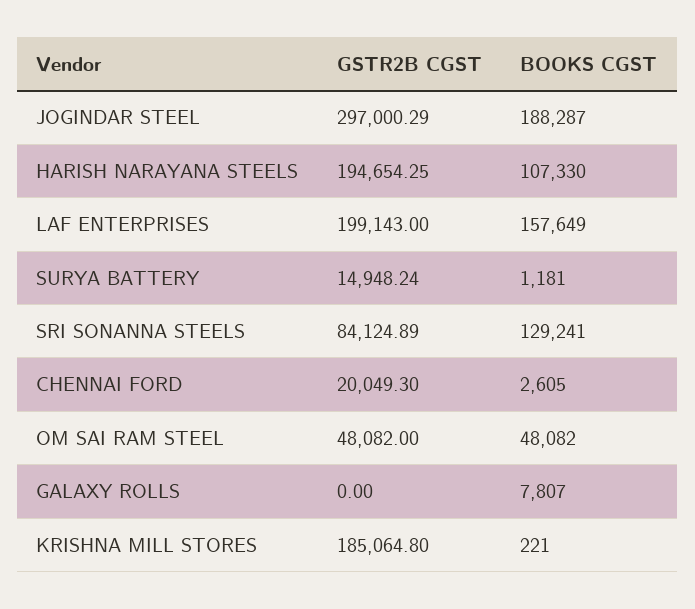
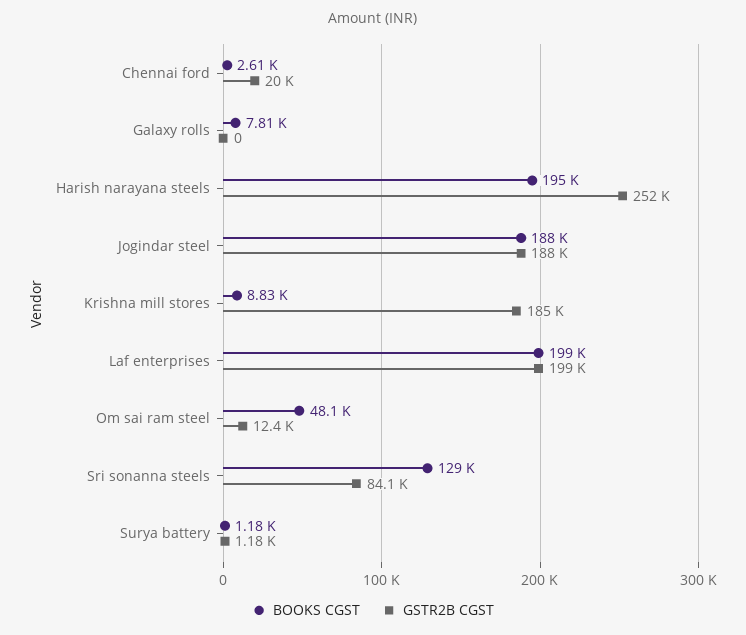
GSTR2B CGST, JOGINDAR STEEL: 297000.29 -> 188000
GSTR2B CGST, HARISH NARAYANA STEELS: 194654.25 -> 252000
BOOKS CGST, HARISH NARAYANA STEELS: 107330 -> 195000
BOOKS CGST, LAF ENTERPRISES: 157649 -> 199000
GSTR2B CGST, SURYA BATTERY: 14948.24 -> 1180
GSTR2B CGST, OM SAI RAM STEEL: 48082 -> 12400
BOOKS CGST, KRISHNA MILL STORES: 221 -> 8830

